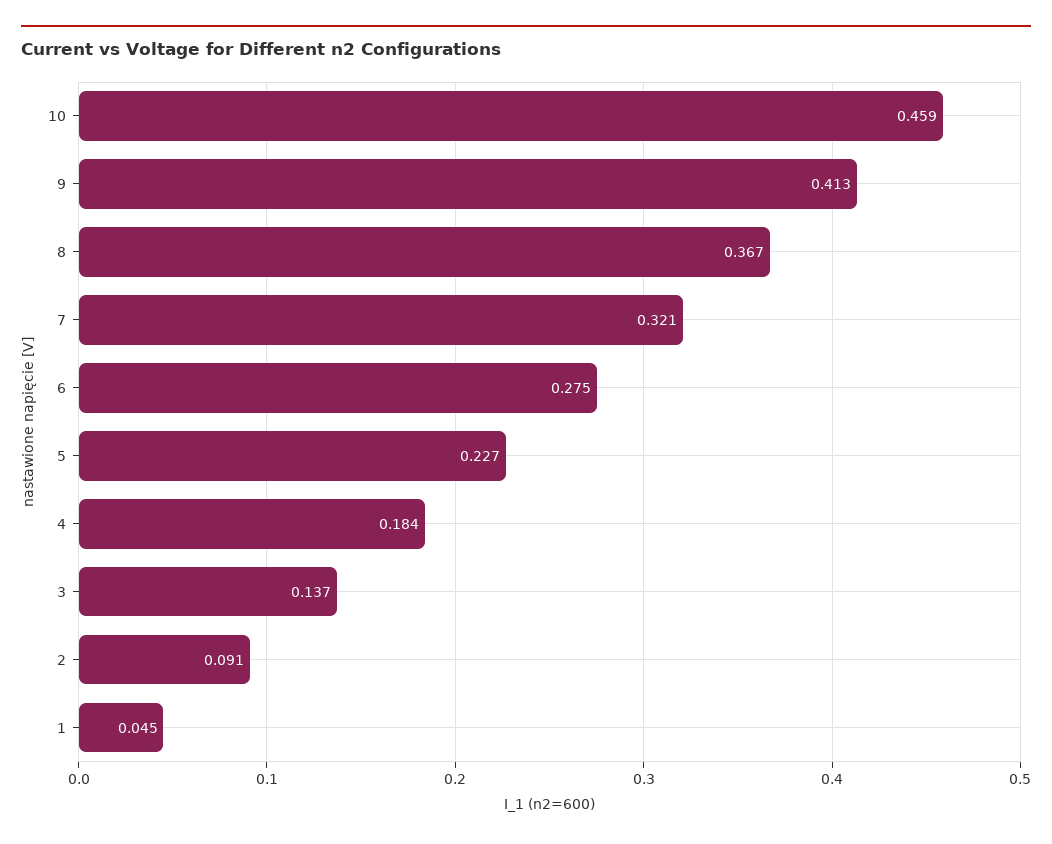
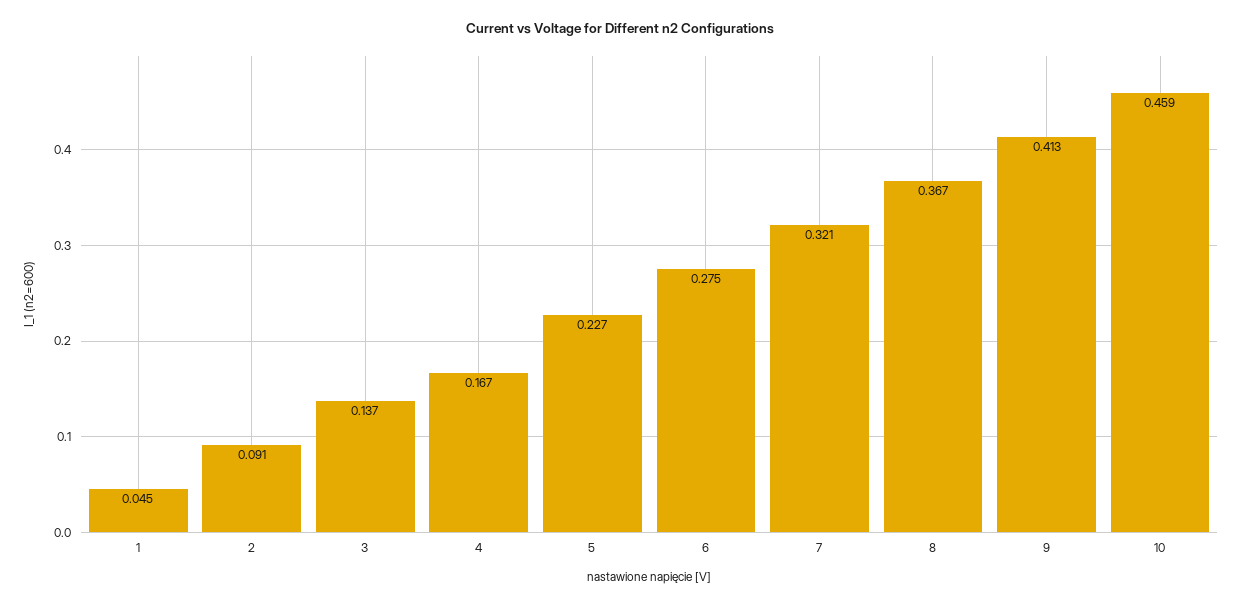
4: 0.184 -> 0.167

